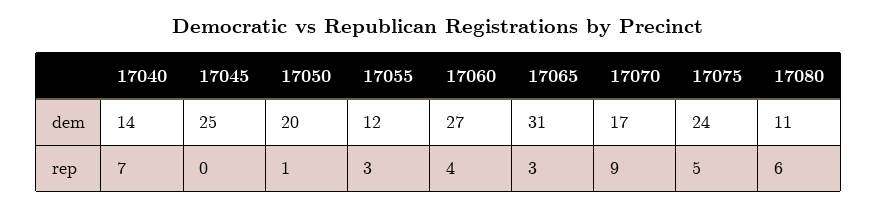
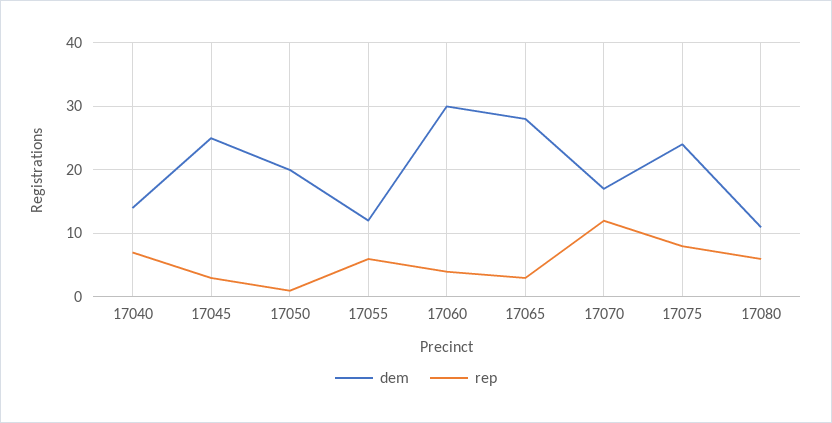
dem, 17060: 27 -> 30
dem, 17065: 31 -> 28
rep, 17045: 0 -> 3
rep, 17055: 3 -> 6
rep, 17070: 9 -> 12
rep, 17075: 5 -> 8

